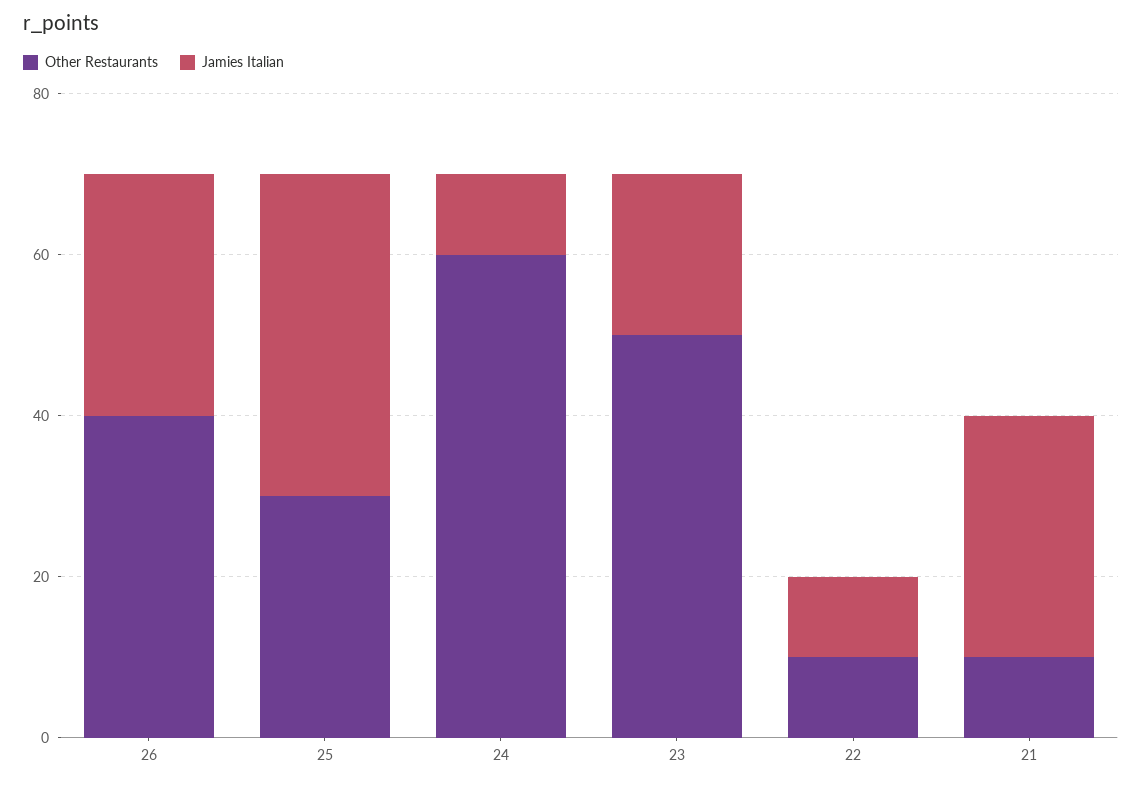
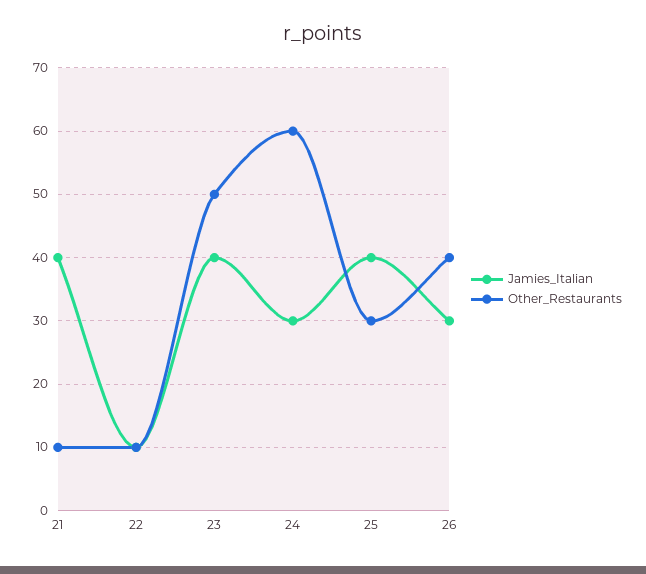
Jamies Italian, 24: 10 -> 30
Jamies Italian, 23: 20 -> 40
Jamies Italian, 21: 30 -> 40

